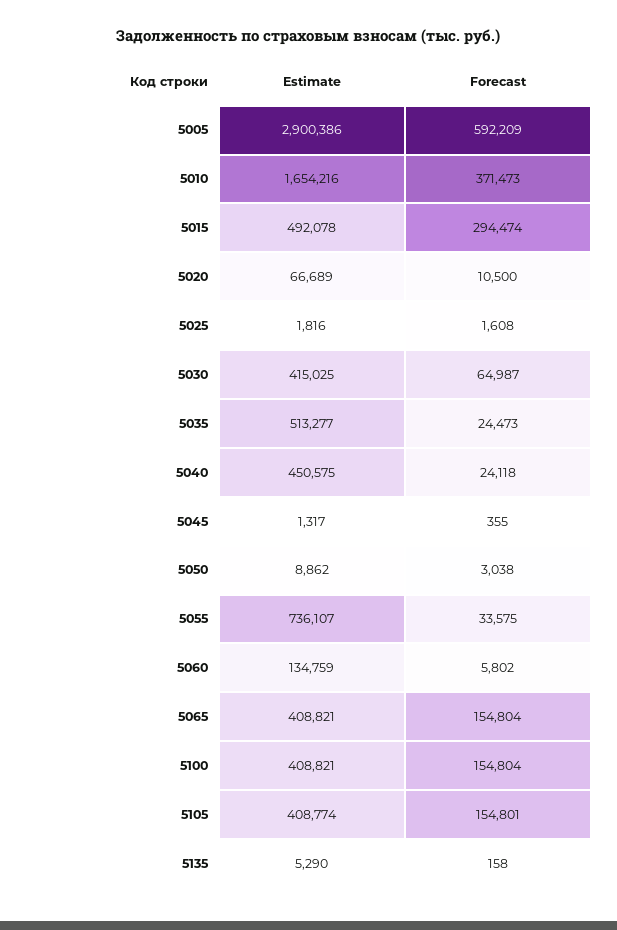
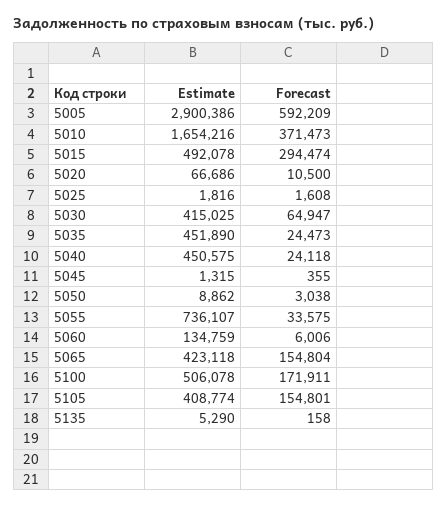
Estimate, 5020: 66689 -> 66686
Forecast, 5030: 64987 -> 64947
Estimate, 5035: 513277 -> 451890
Estimate, 5045: 1317 -> 1315
Forecast, 5060: 5802 -> 6006
Estimate, 5065: 408821 -> 423118
Estimate, 5100: 408821 -> 506078
Forecast, 5100: 154804 -> 171911

